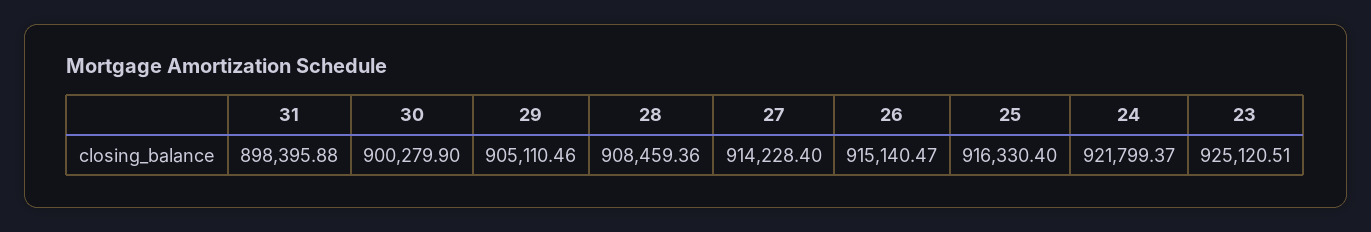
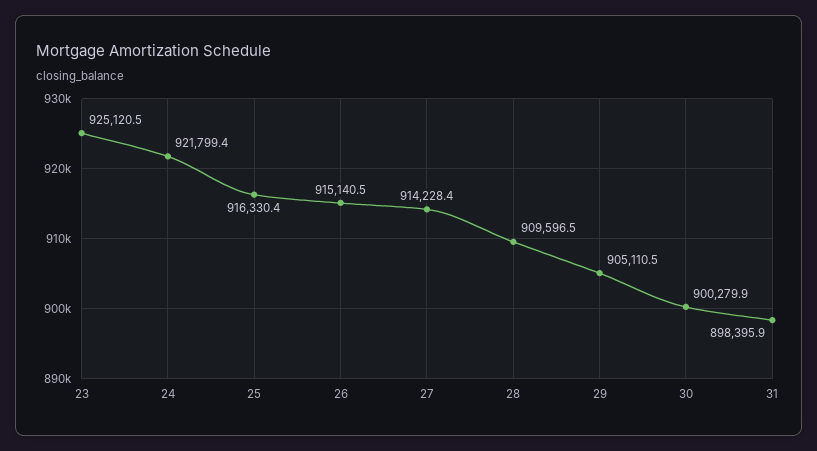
28: 908459.36 -> 909596.5

